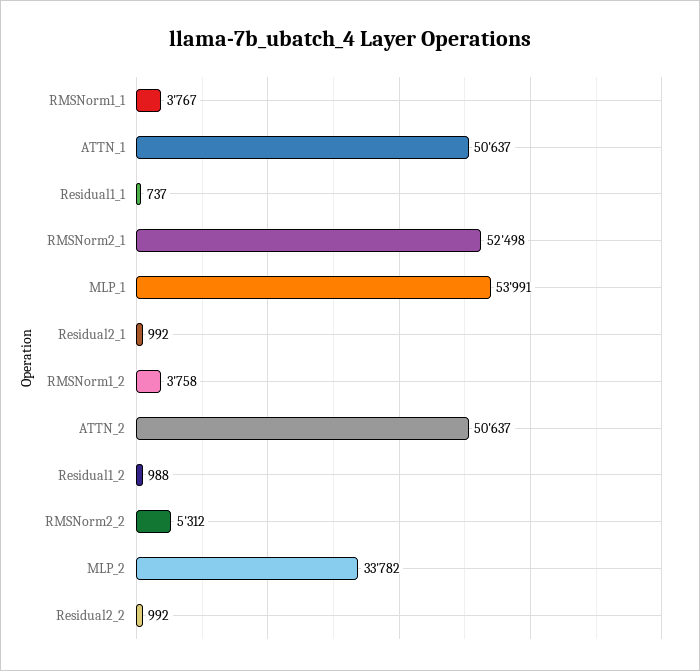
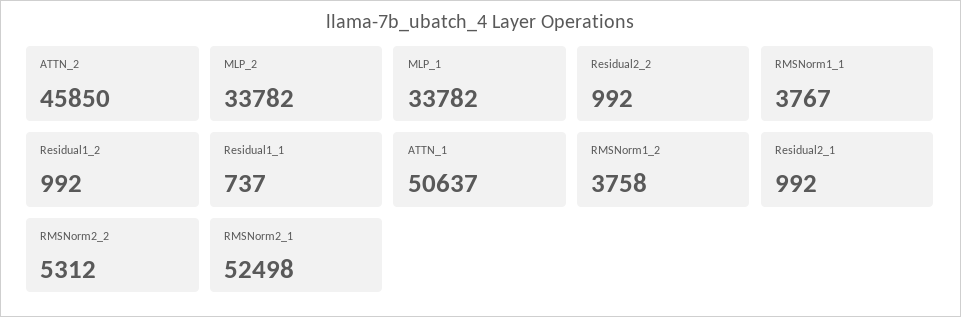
MLP_1: 53991 -> 33782
ATTN_2: 50637 -> 45850
Residual1_2: 988 -> 992

